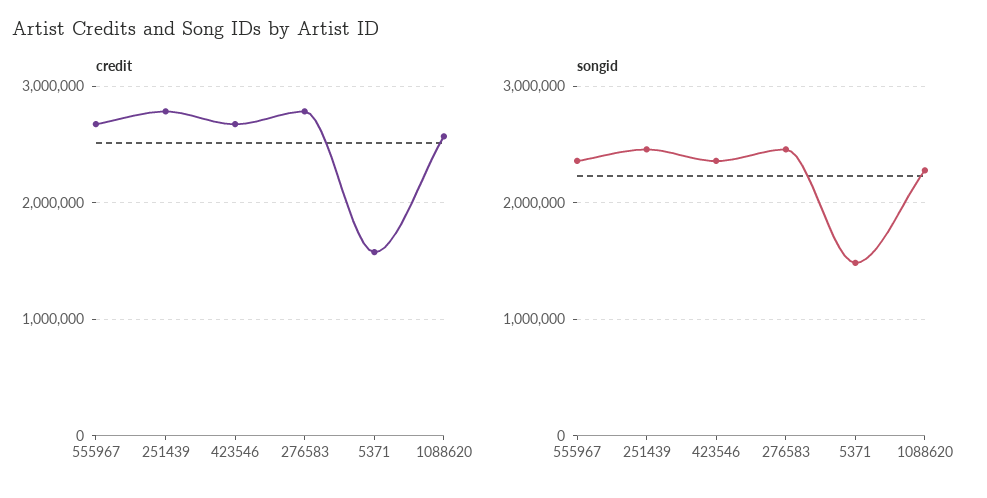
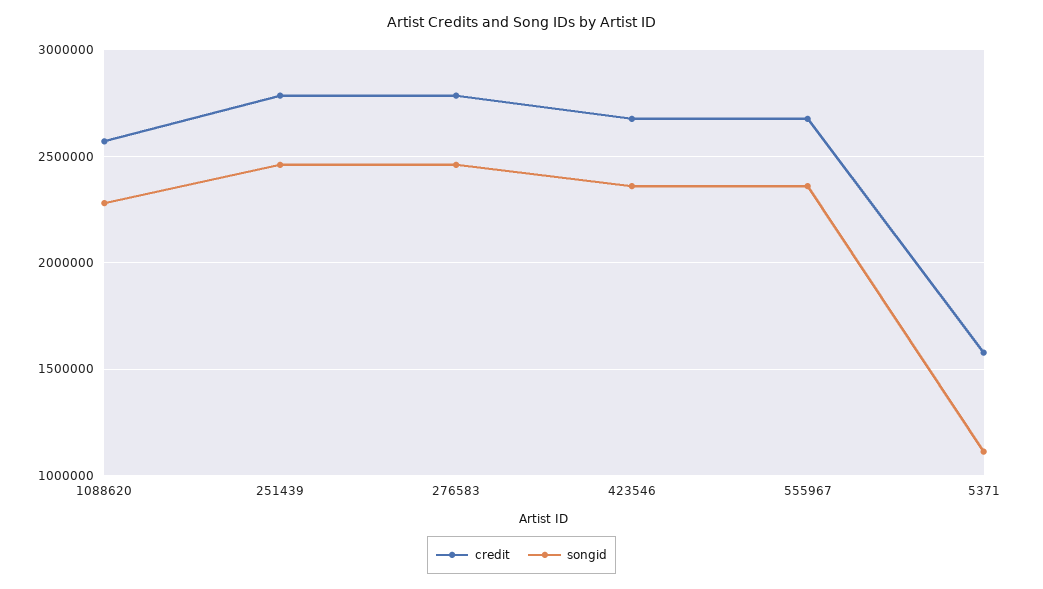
songid, 5371: 1500000 -> 1100000

